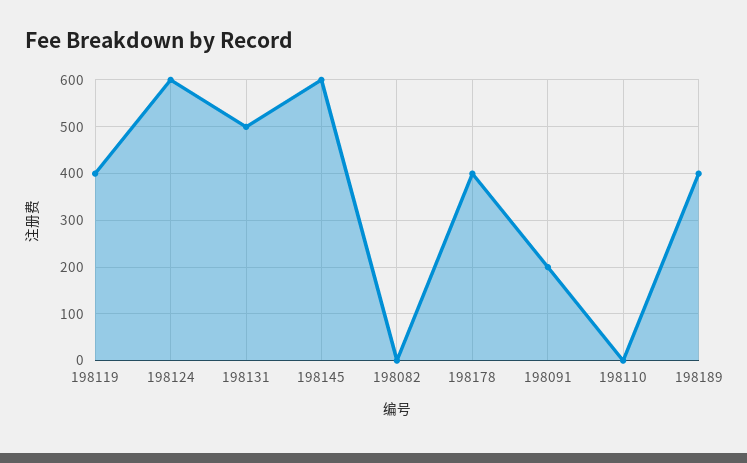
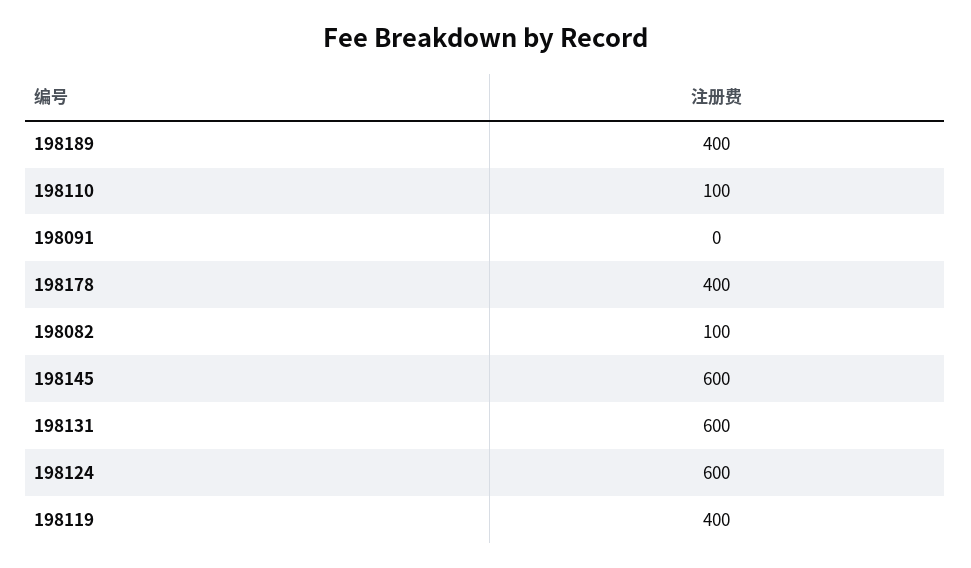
198131: 500 -> 600
198082: 0 -> 100
198091: 200 -> 0
198110: 0 -> 100

